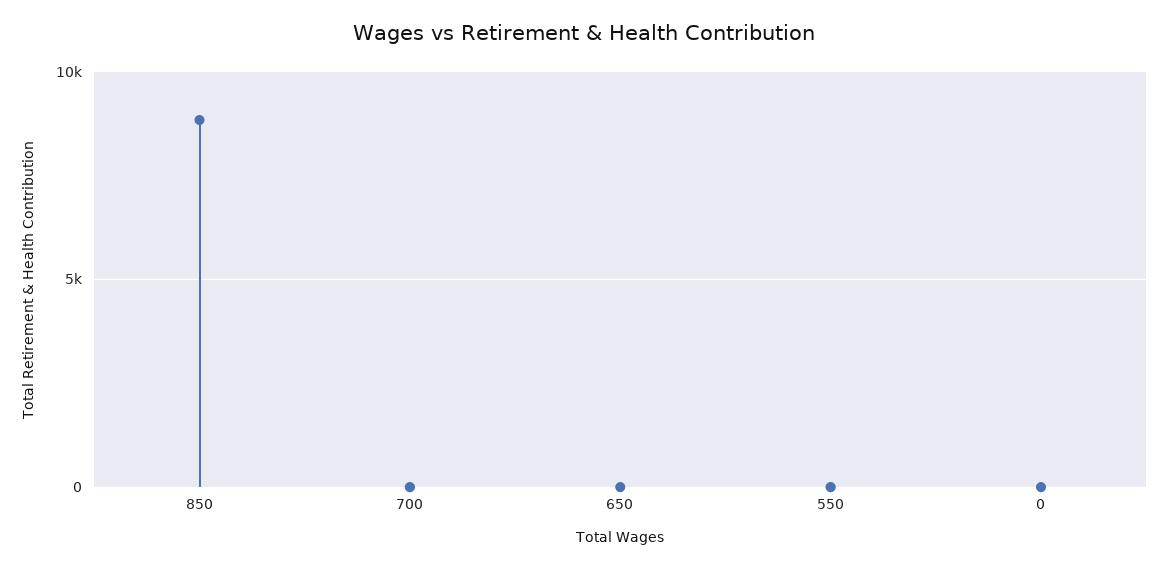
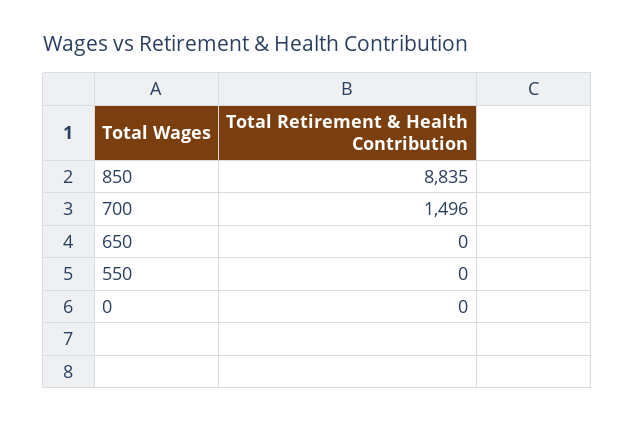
700: 0 -> 1496

